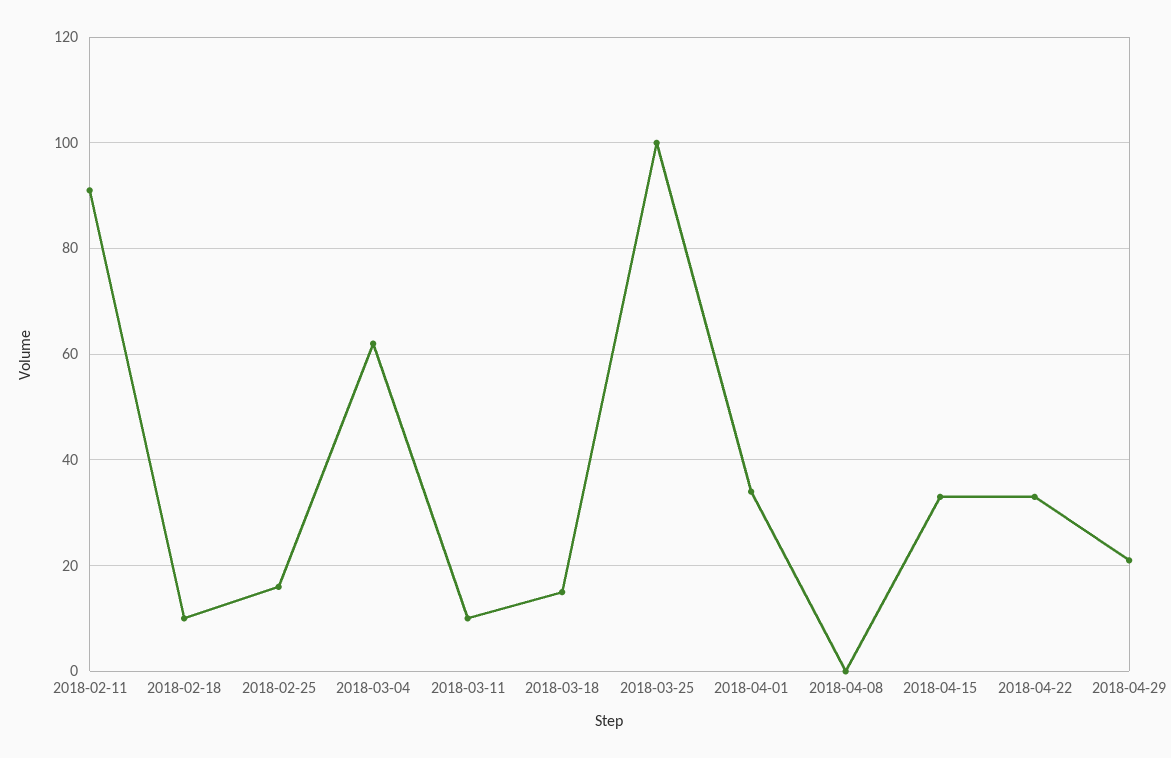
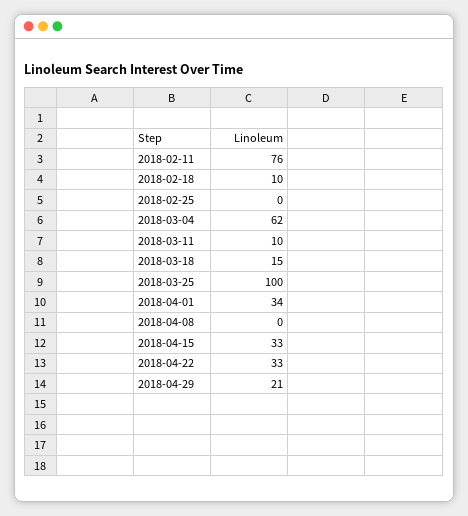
2018-02-11: 90 -> 76
2018-02-25: 15 -> 0

